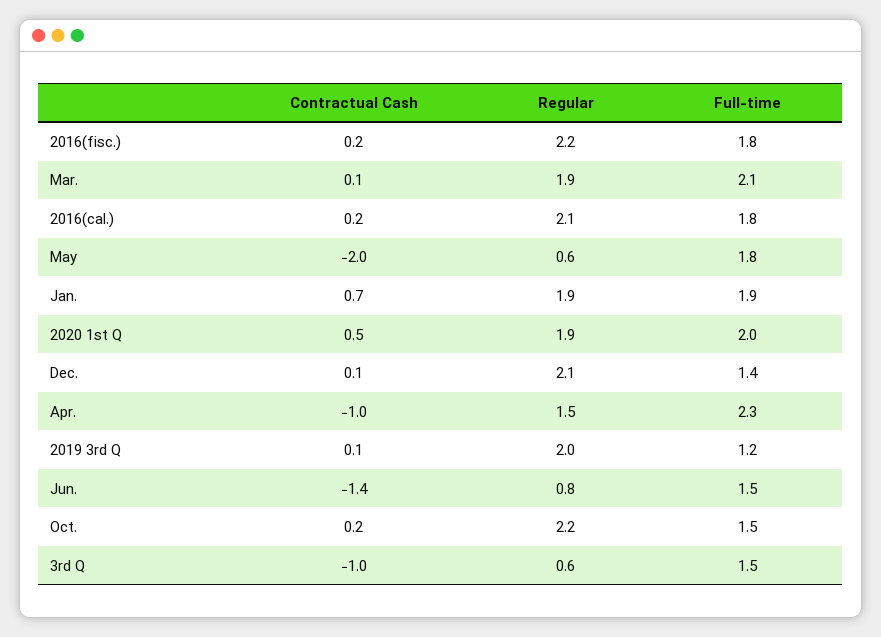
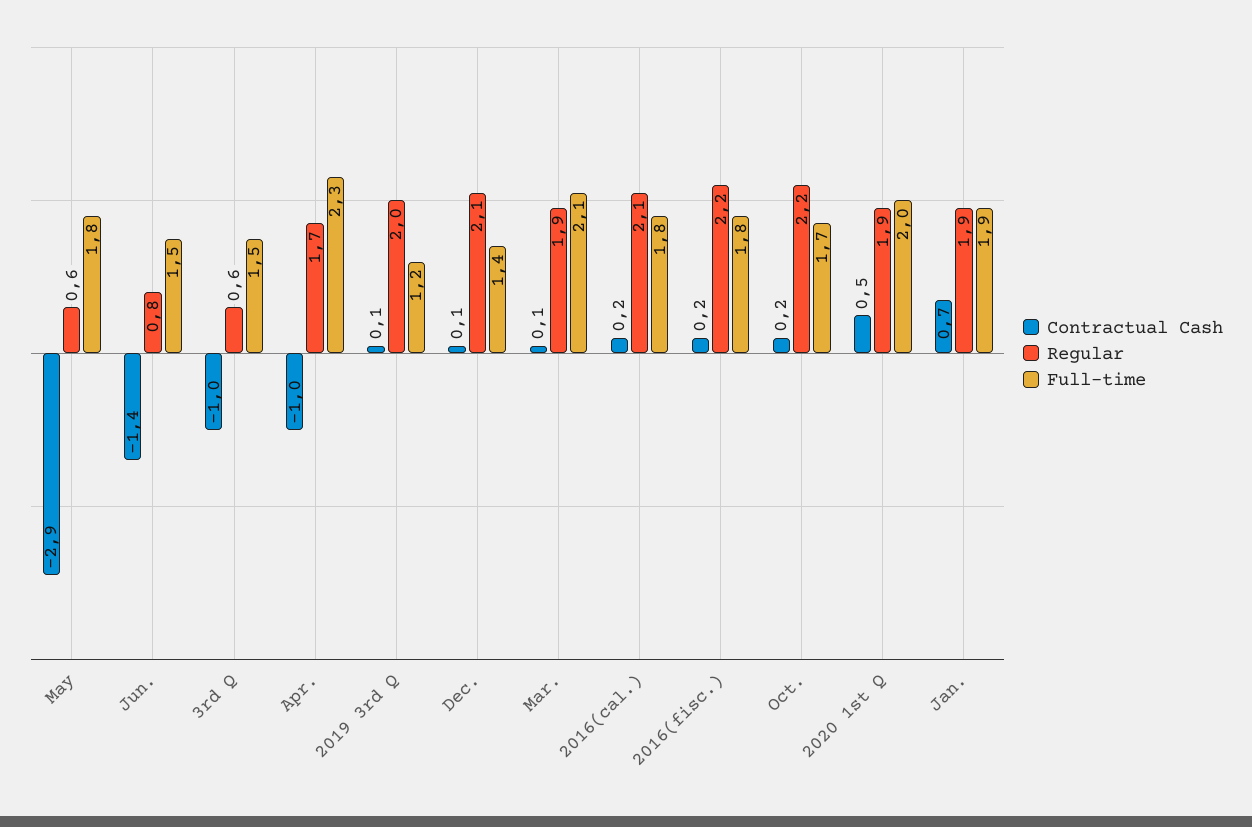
Contractual Cash, May: -2 -> -2.9
Regular, Apr.: 1.5 -> 1.7
Full-time, Oct.: 1.5 -> 1.7

